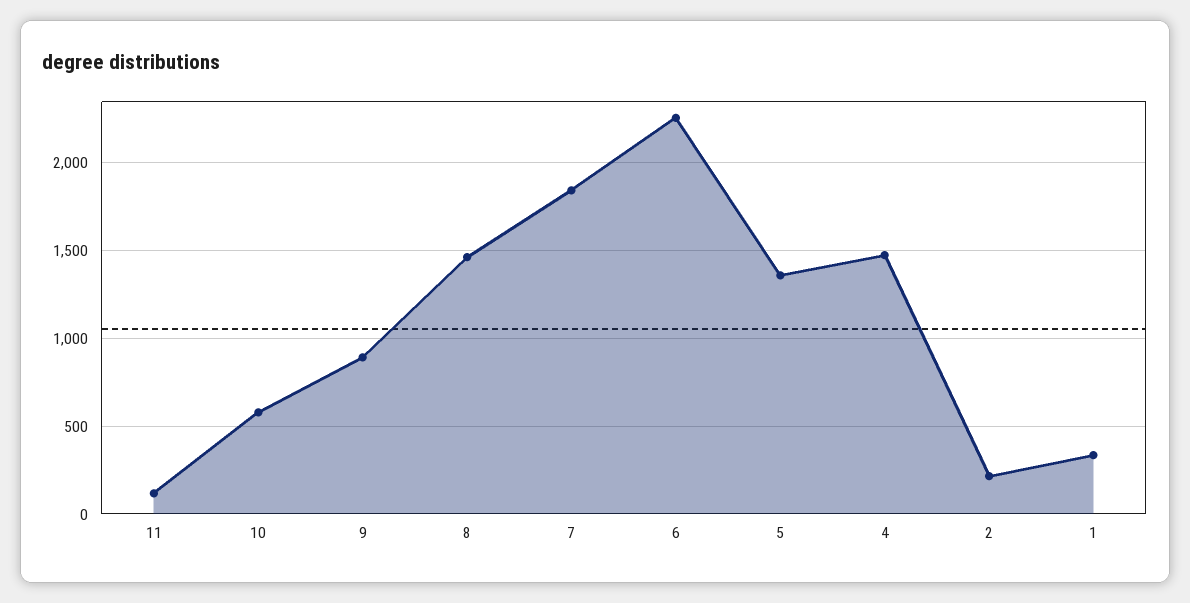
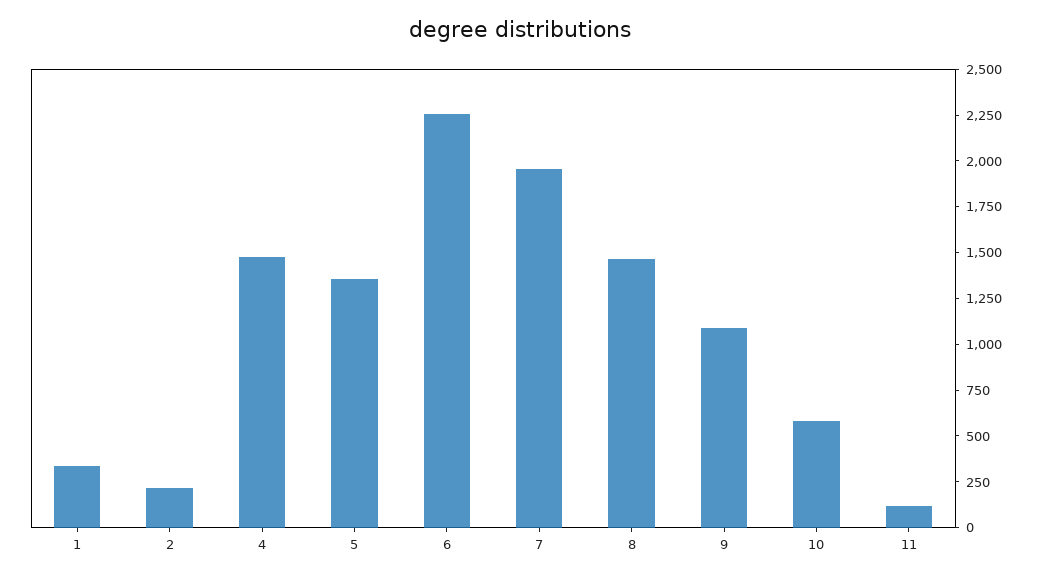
9: 900 -> 1100
7: 1850 -> 1950

